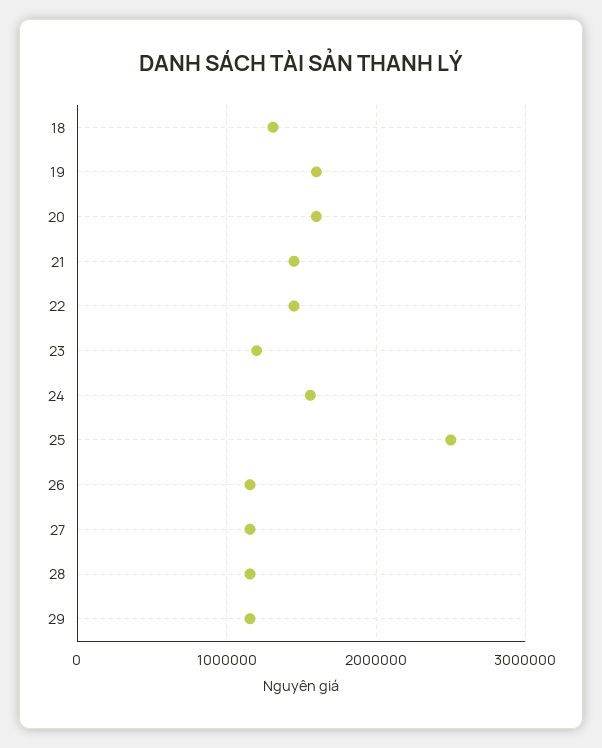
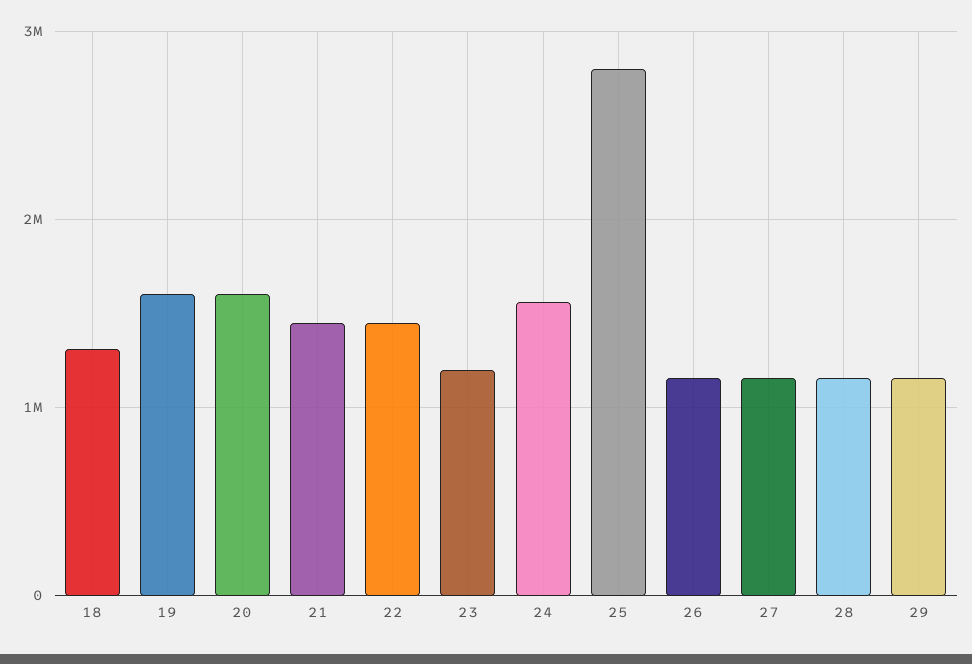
25: 2500000 -> 2800000

